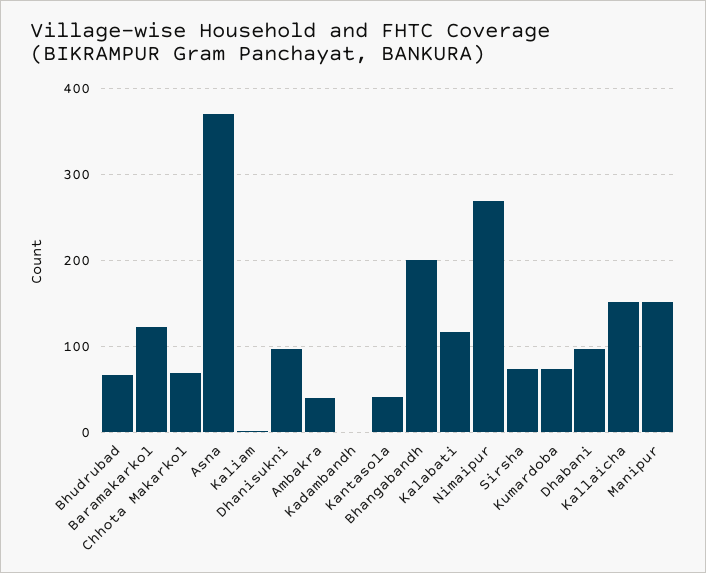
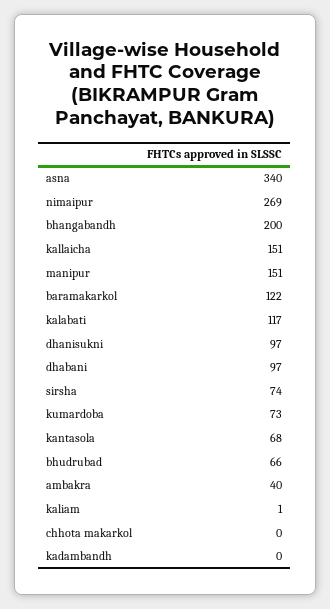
Chhota Makarkol: 70 -> 0
Asna: 370 -> 340
Kantasola: 40 -> 68

